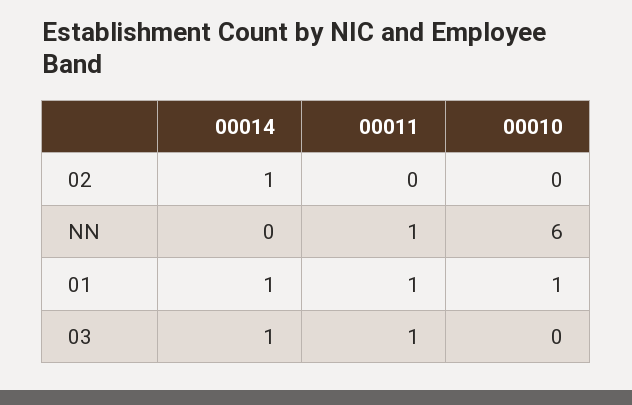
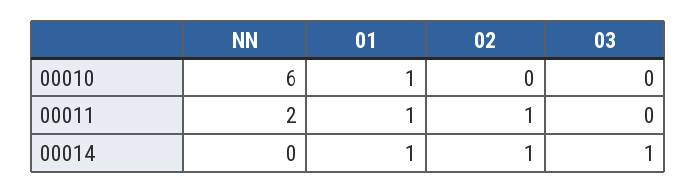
00011, 02: 0 -> 1
00011, NN: 1 -> 2
00011, 03: 1 -> 0

